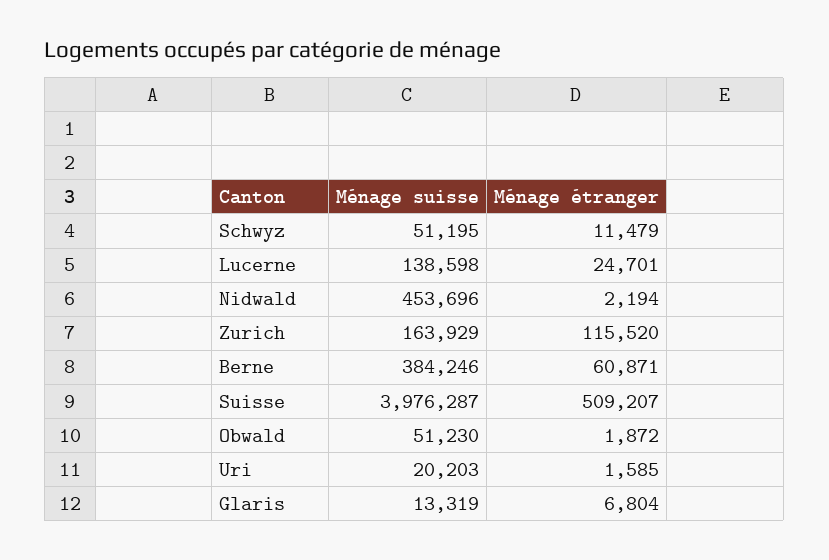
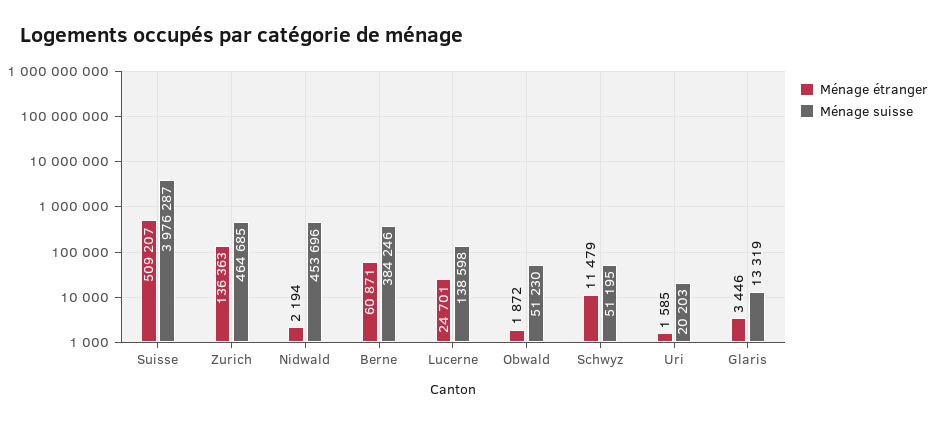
Ménage suisse, Zurich: 163929 -> 464685
Ménage étranger, Zurich: 115520 -> 136363
Ménage étranger, Glaris: 6804 -> 3446

